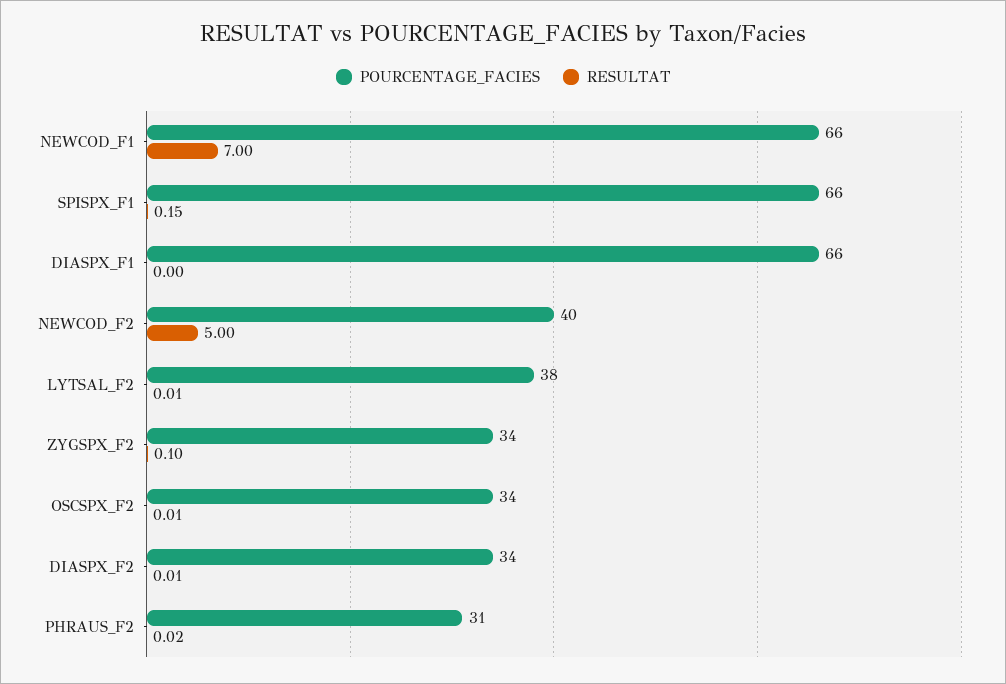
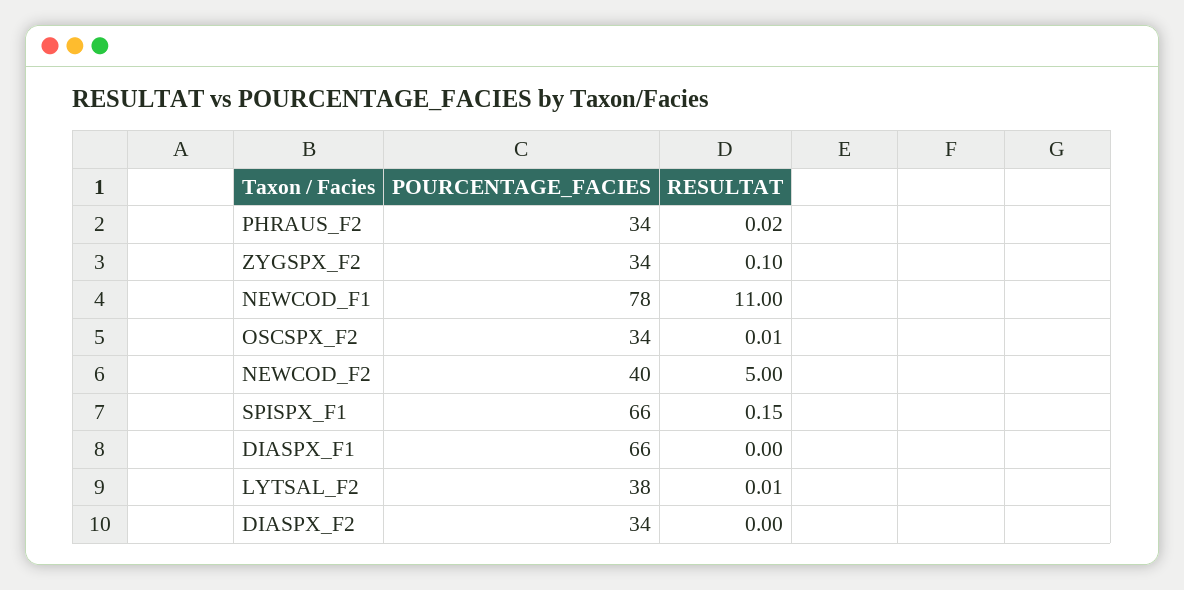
POURCENTAGE_FACIES, NEWCOD_F1: 66 -> 78
RESULTAT, NEWCOD_F1: 7 -> 11
RESULTAT, DIASPX_F2: 0.01 -> 0
POURCENTAGE_FACIES, PHRAUS_F2: 31 -> 34

